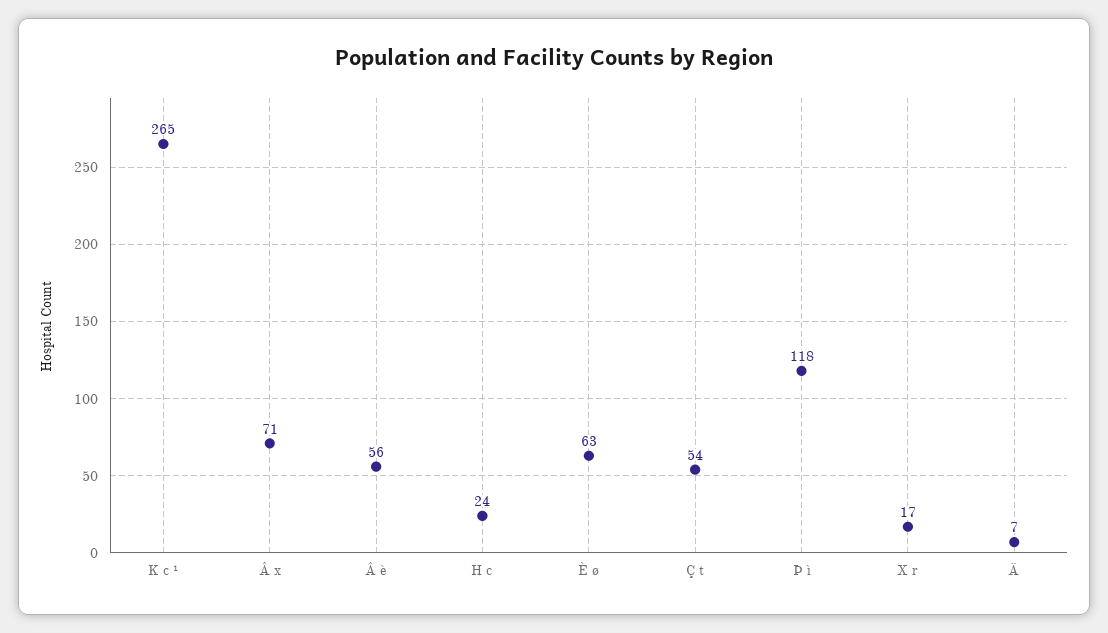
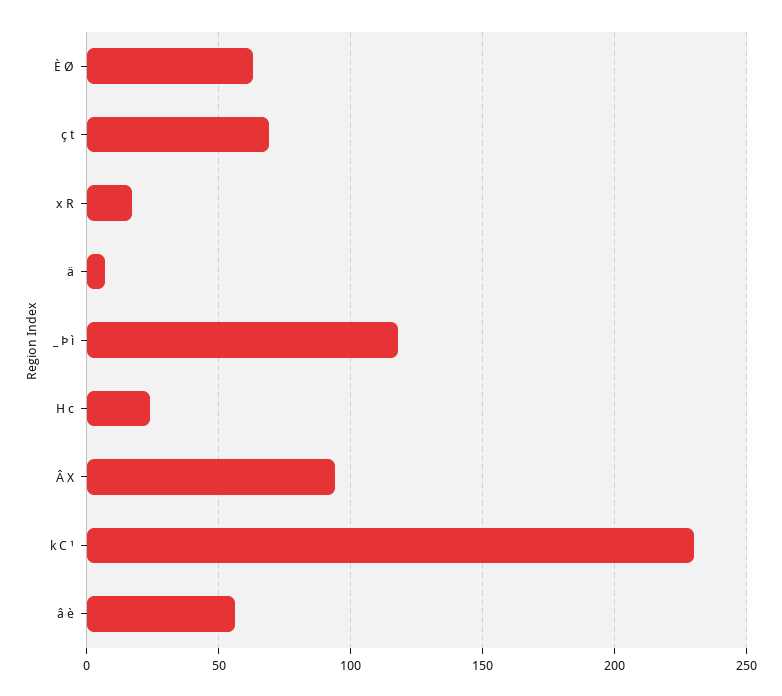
K c ¹: 265 -> 230
Â x: 71 -> 95
Ç t: 54 -> 70

